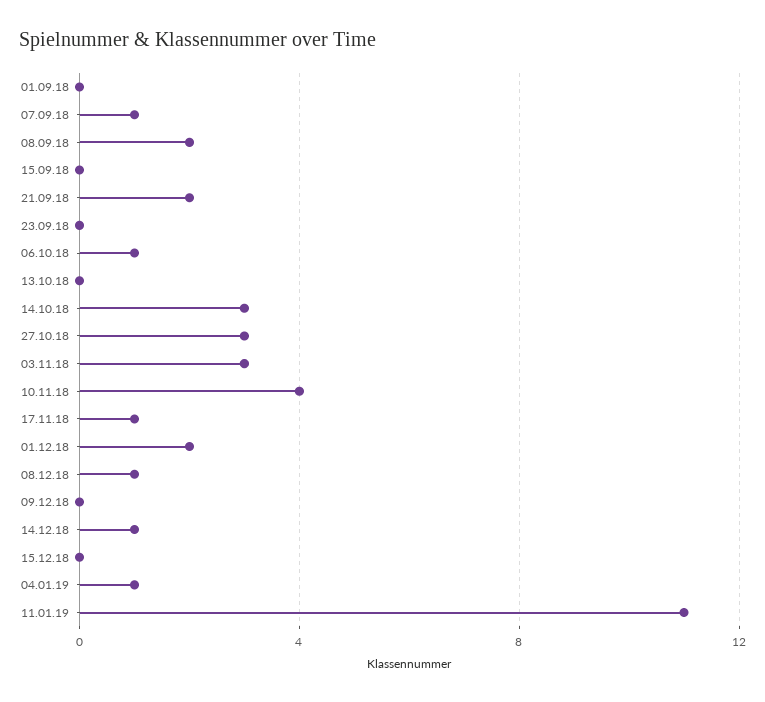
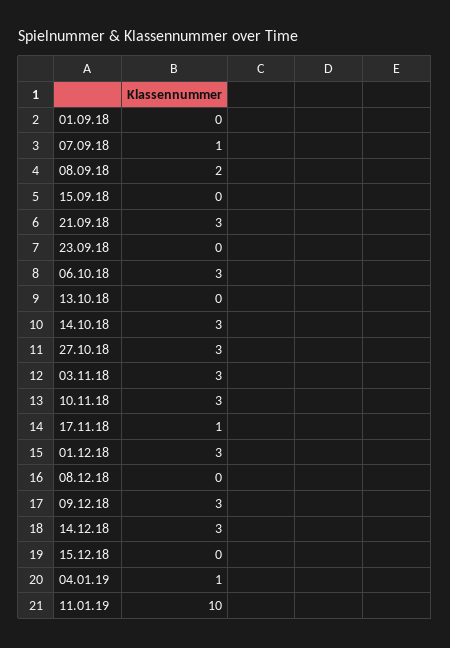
21.09.18: 2 -> 3
06.10.18: 1 -> 3
10.11.18: 4 -> 3
01.12.18: 2 -> 3
08.12.18: 1 -> 0
09.12.18: 0 -> 3
14.12.18: 1 -> 3
11.01.19: 11 -> 10

